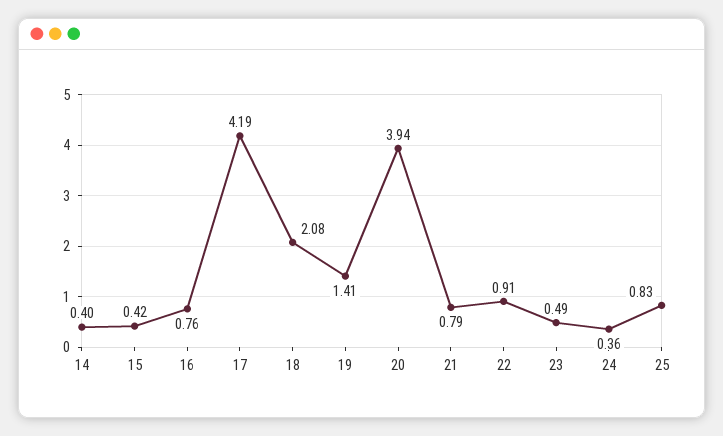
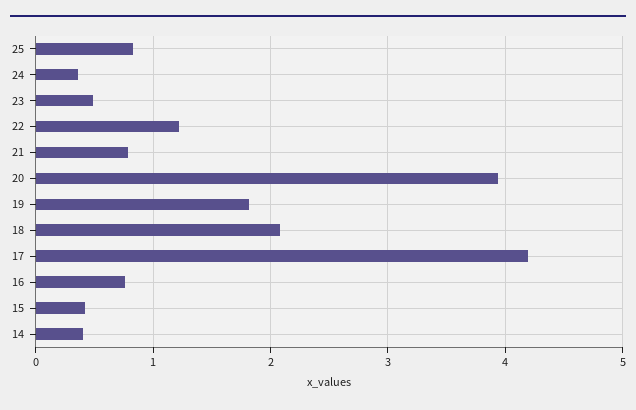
19: 1.41 -> 1.8
22: 0.91 -> 1.2

